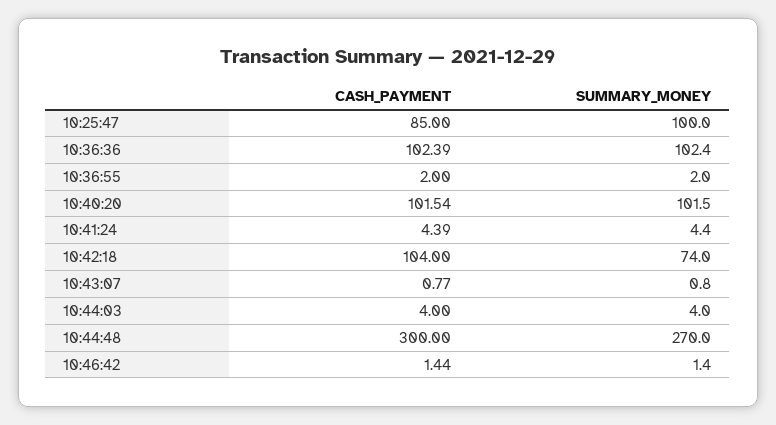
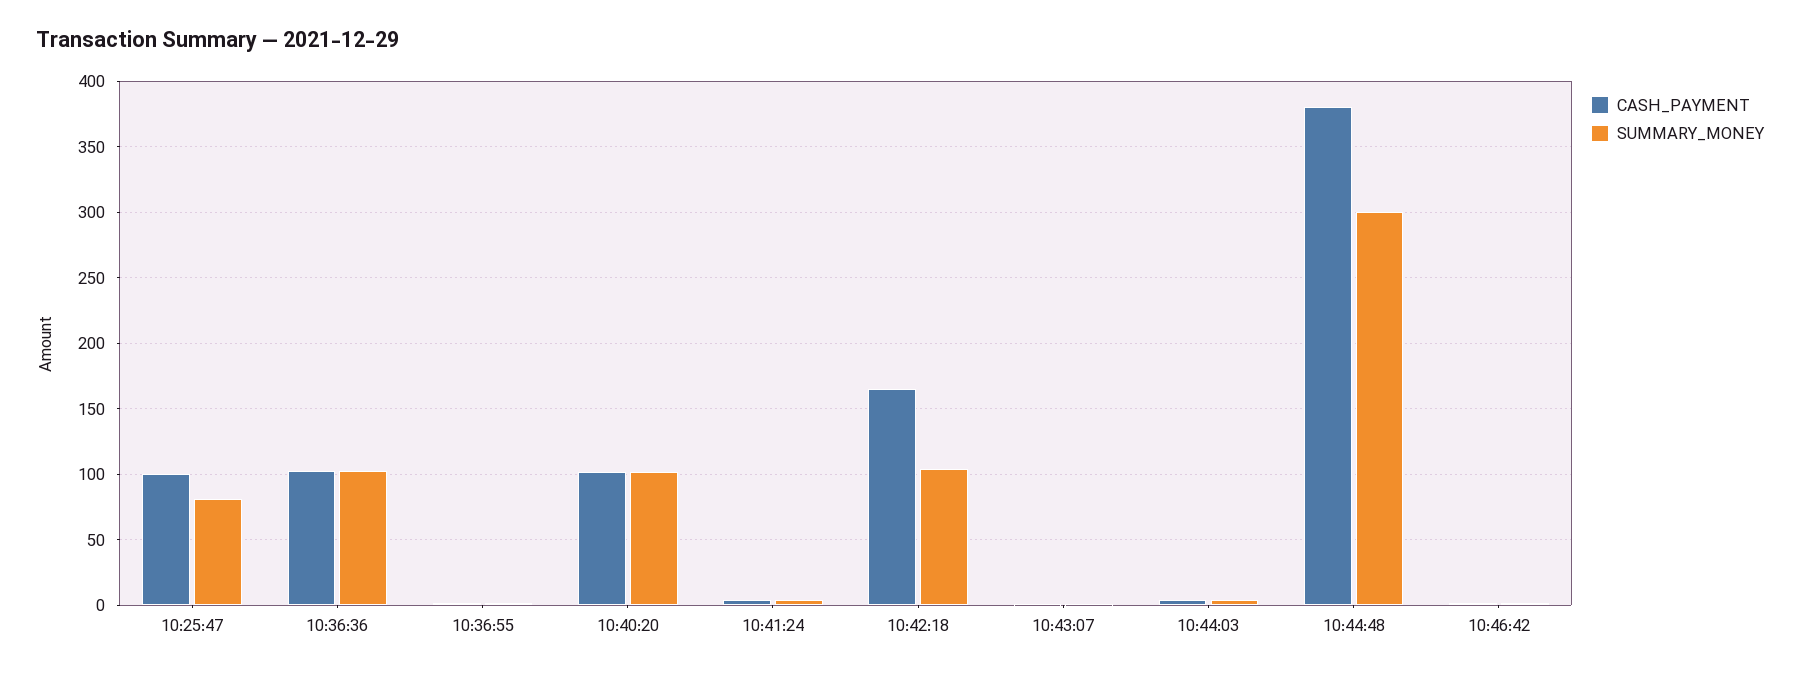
CASH_PAYMENT, 10:25:47: 85 -> 100
SUMMARY_MONEY, 10:25:47: 100 -> 80
CASH_PAYMENT, 10:42:18: 104 -> 165
SUMMARY_MONEY, 10:42:18: 74 -> 105
CASH_PAYMENT, 10:44:48: 300 -> 380
SUMMARY_MONEY, 10:44:48: 270 -> 300

